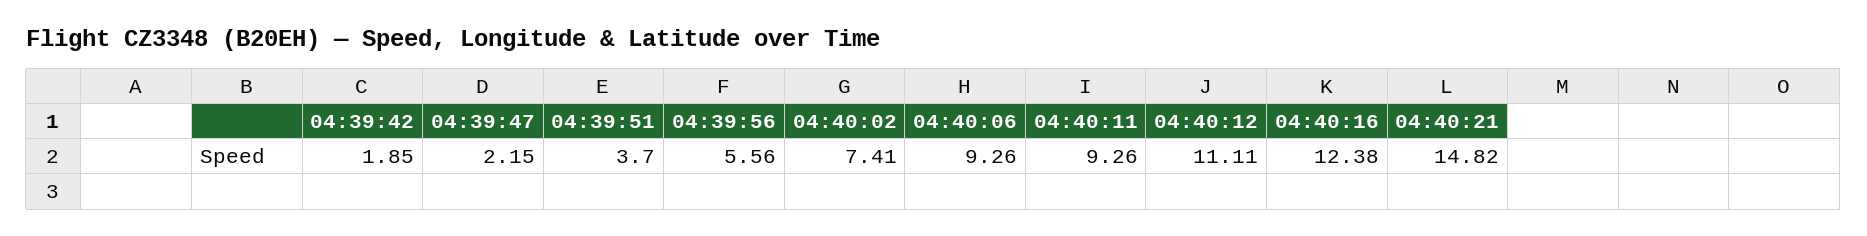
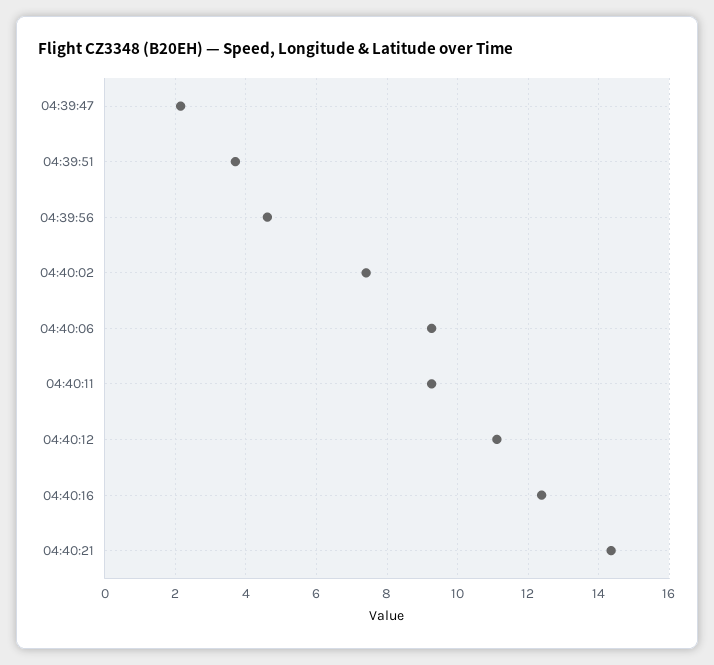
04:39:42: 1.85 -> none
04:39:56: 5.56 -> 4.6
04:40:21: 14.82 -> 14.4

